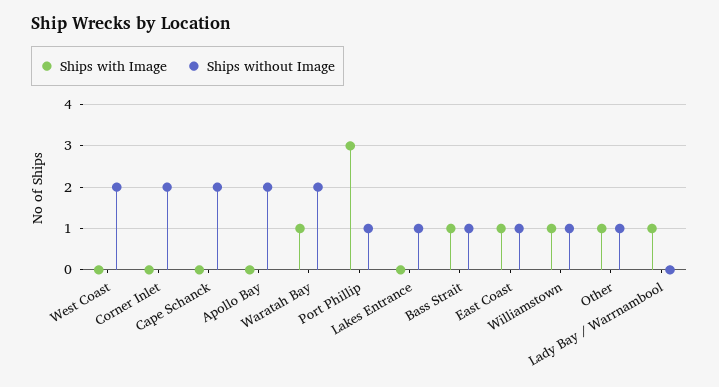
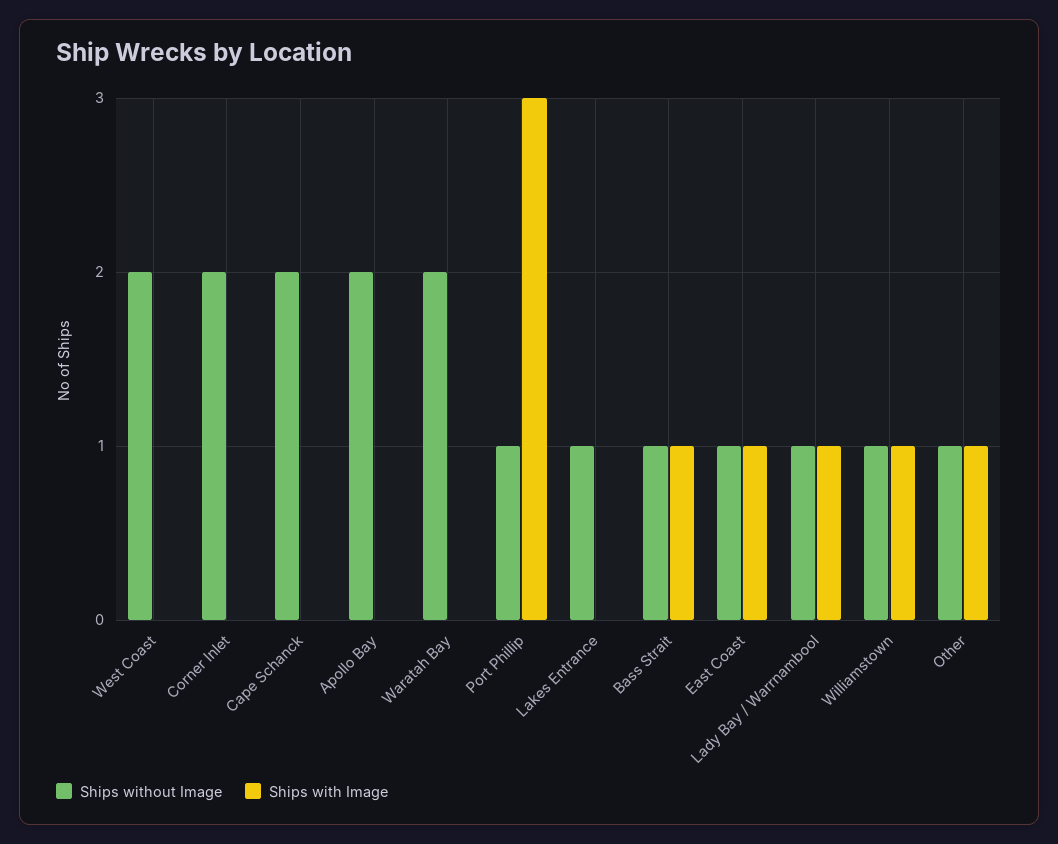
Ships with Image, Waratah Bay: 1 -> 0
Ships without Image, Lady Bay / Warrnambool: 0 -> 1

